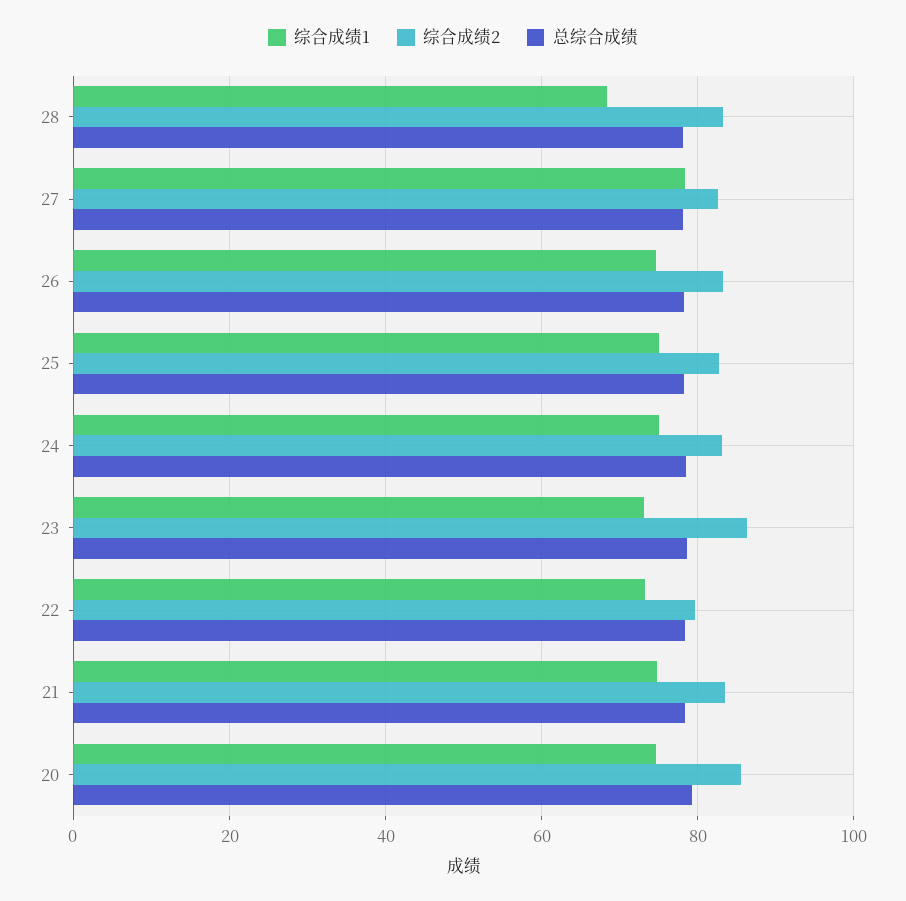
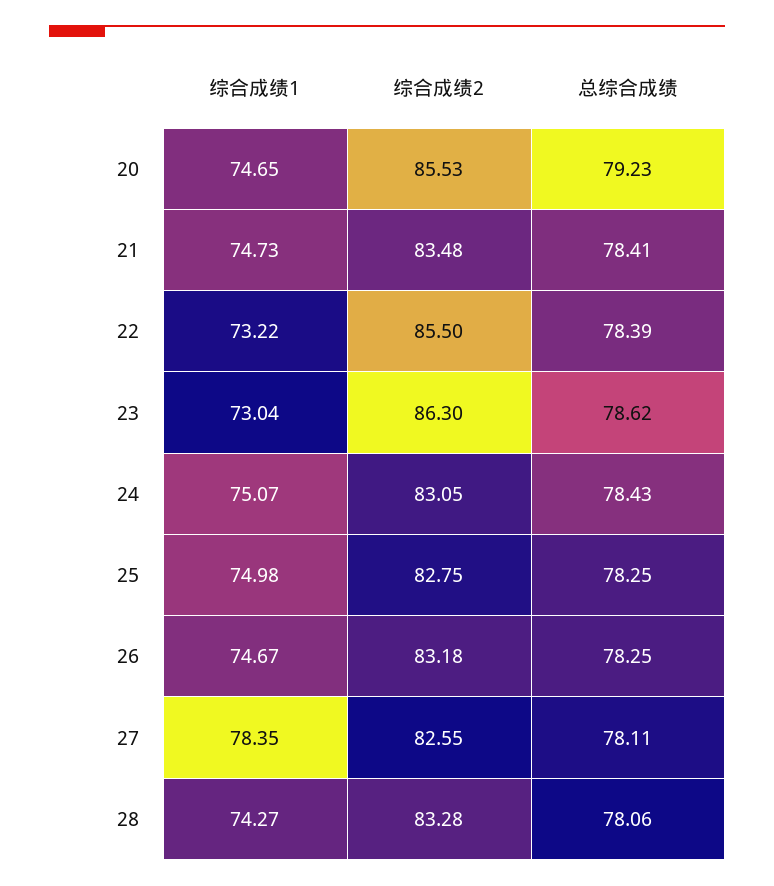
综合成绩1, 28: 68 -> 74.27
综合成绩2, 22: 80 -> 85.5

